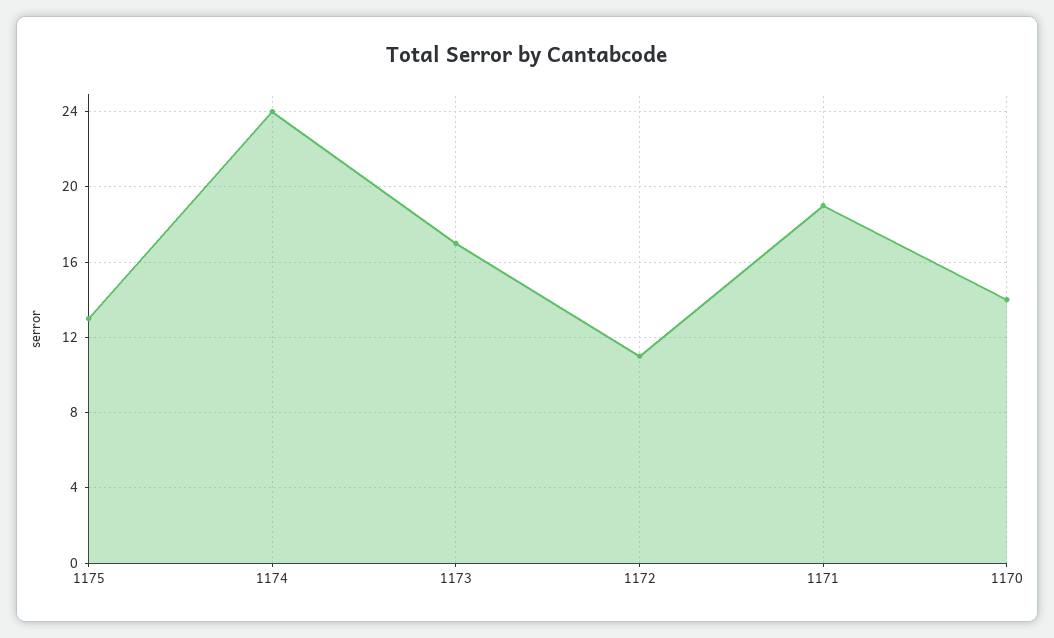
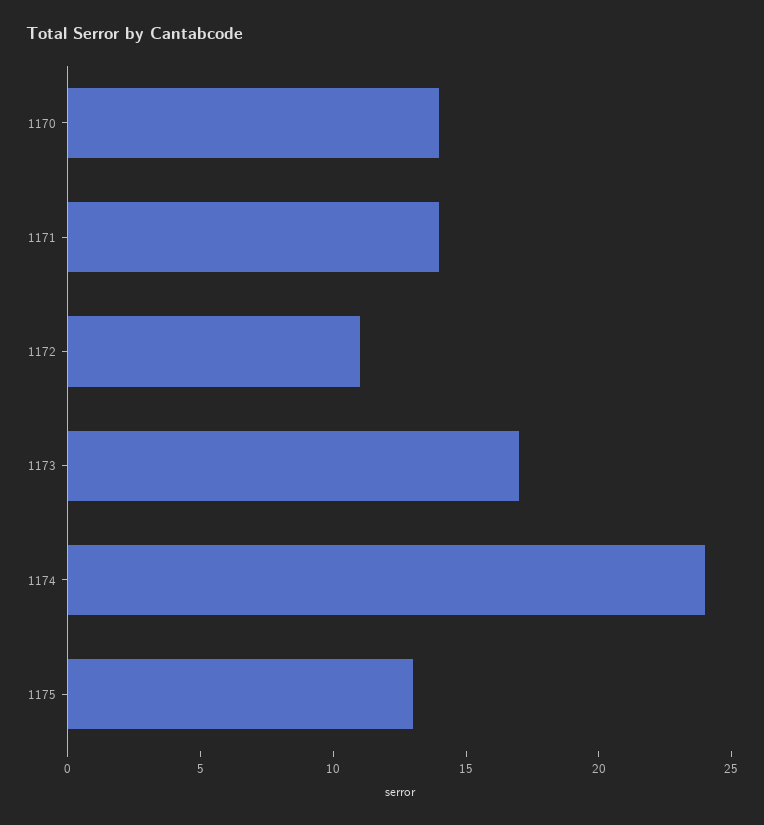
1171: 19 -> 14

